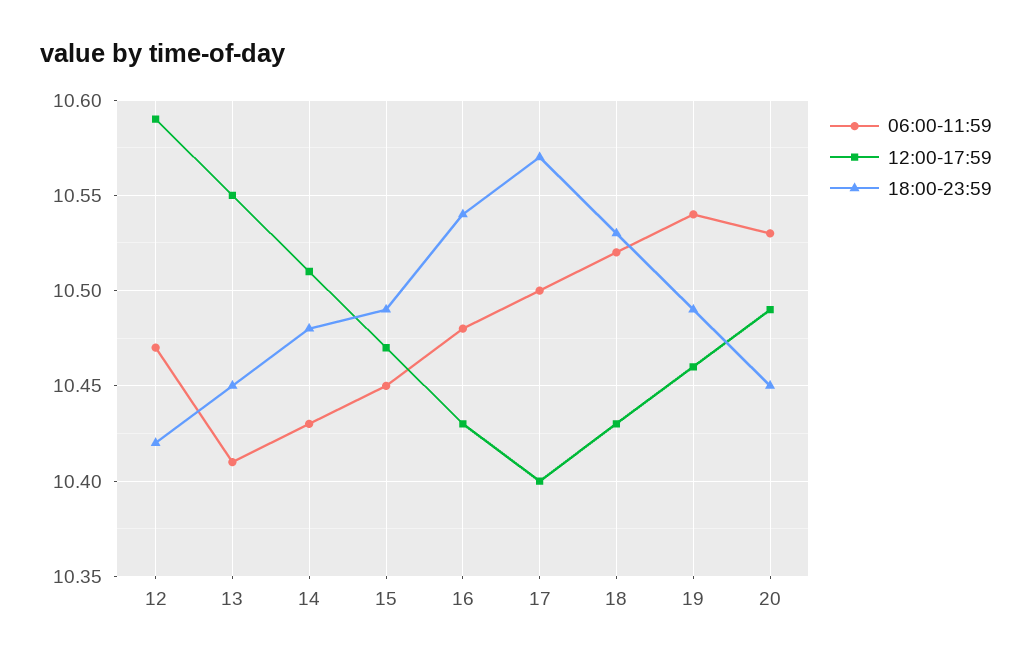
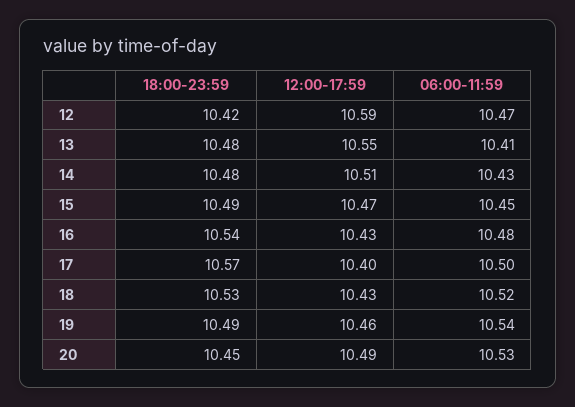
18:00-23:59, 13: 10.45 -> 10.48

